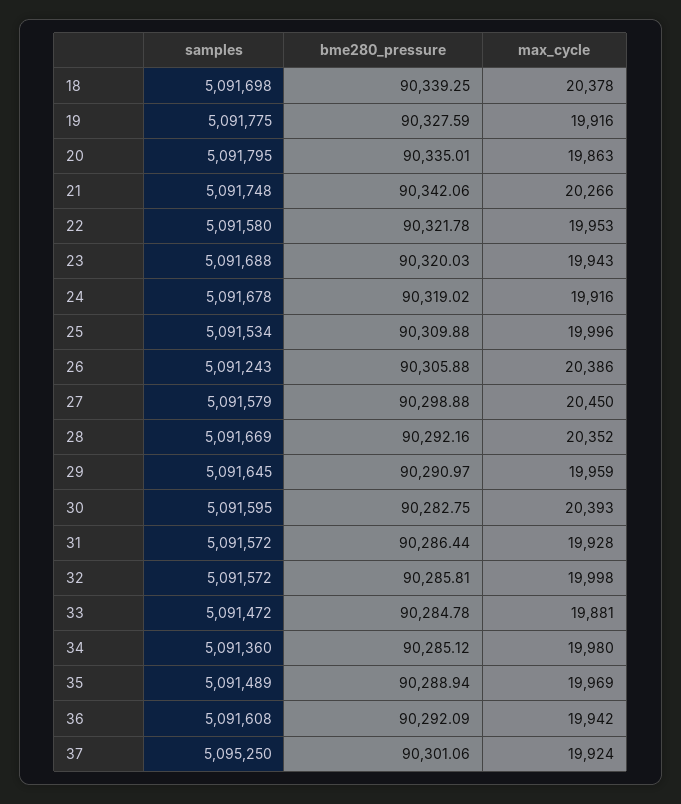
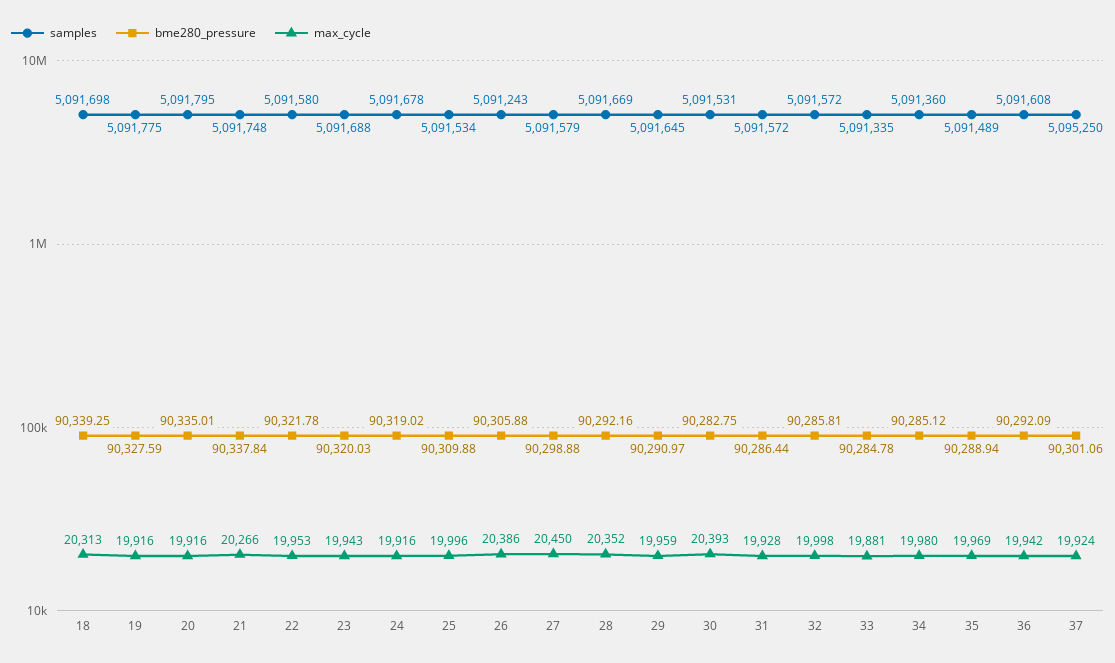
max_cycle, 18: 20378 -> 20313
max_cycle, 20: 19863 -> 19916
bme280_pressure, 21: 90342.06 -> 90337.84
samples, 30: 5091595 -> 5091531
samples, 33: 5091472 -> 5091335

